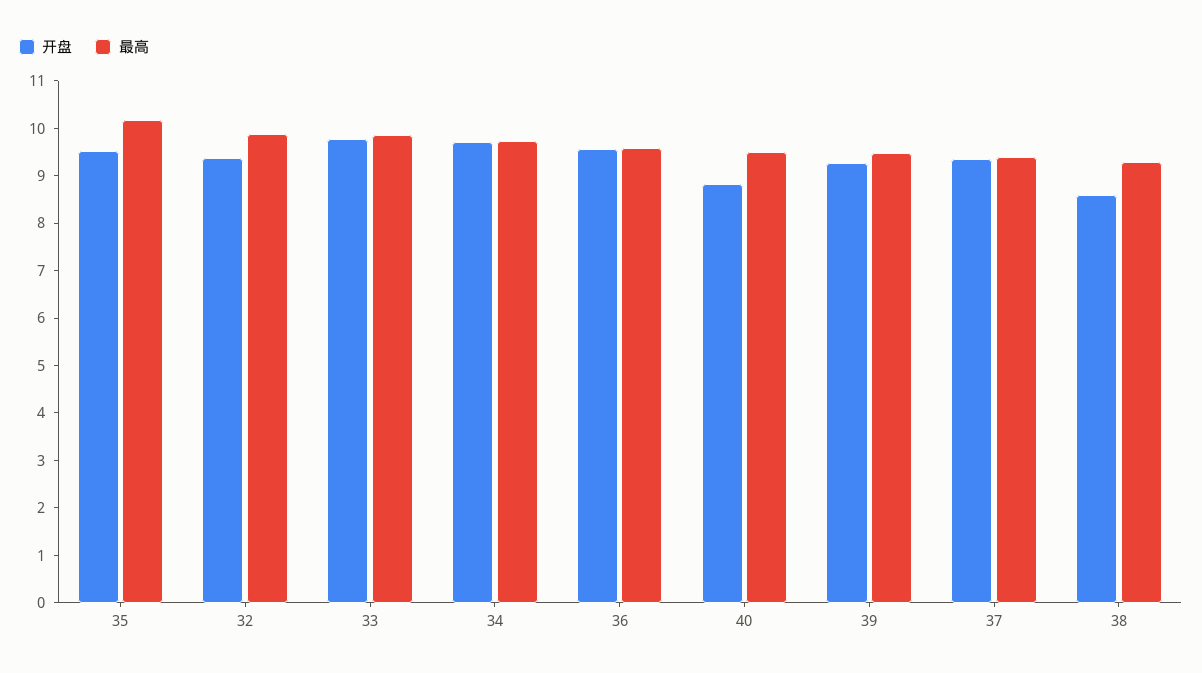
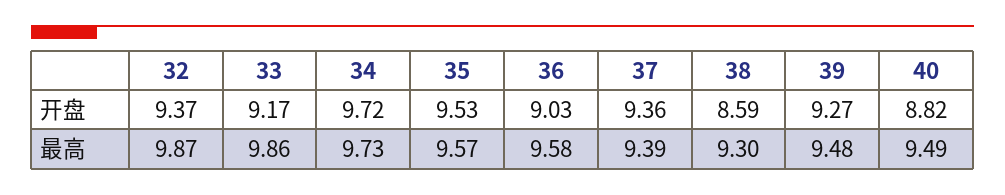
最高, 35: 10.2 -> 9.57
开盘, 33: 9.8 -> 9.17
开盘, 36: 9.6 -> 9.03

